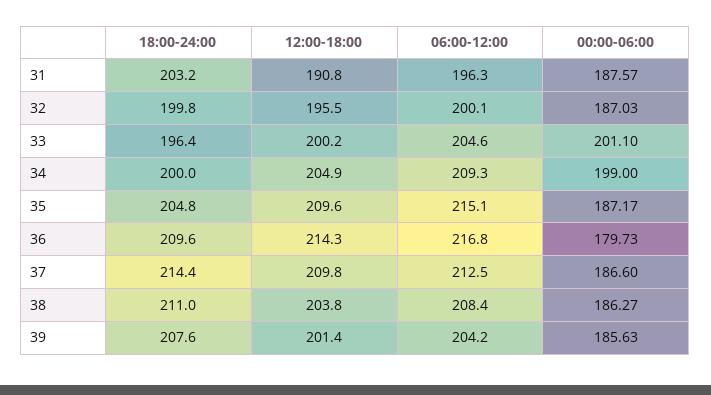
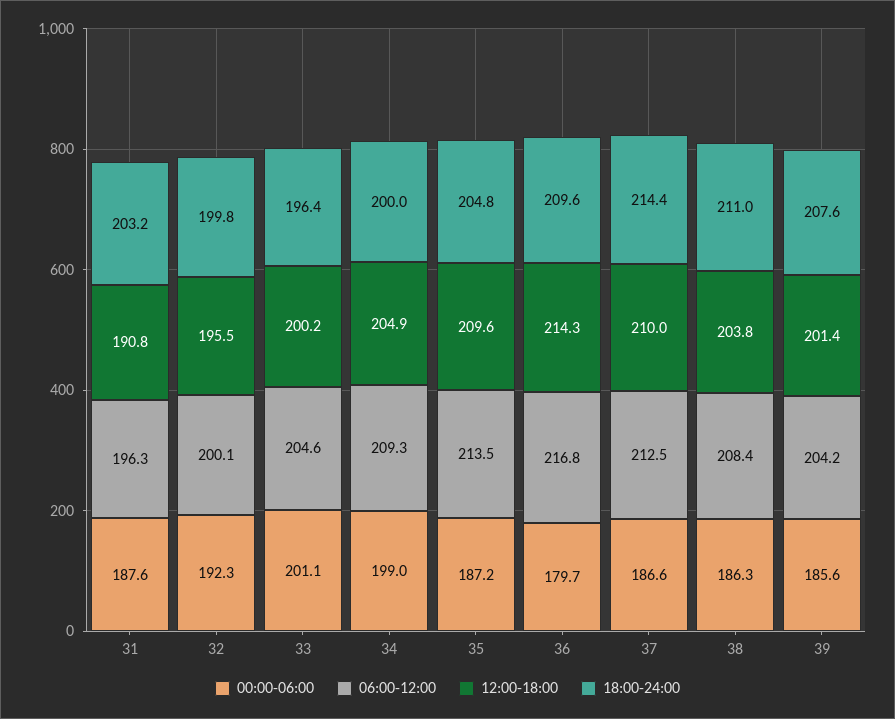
00:00-06:00, 32: 187.03 -> 192.3
06:00-12:00, 35: 215.1 -> 213.5
12:00-18:00, 37: 209.8 -> 210

